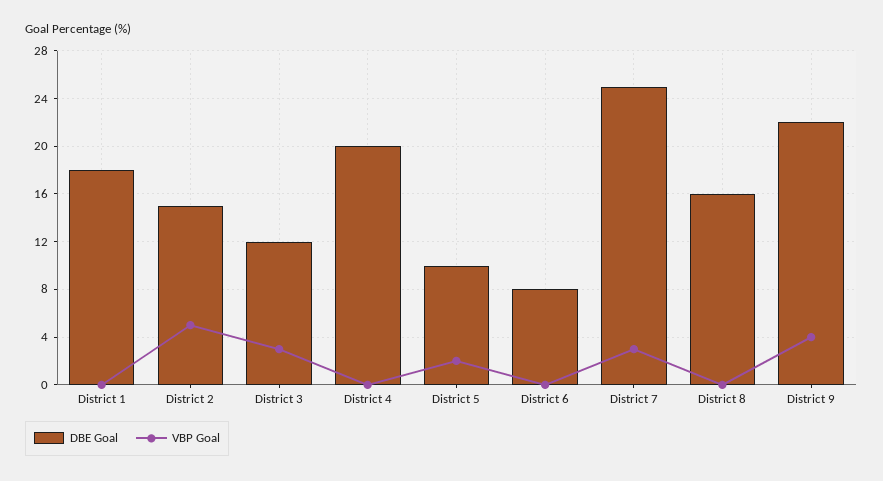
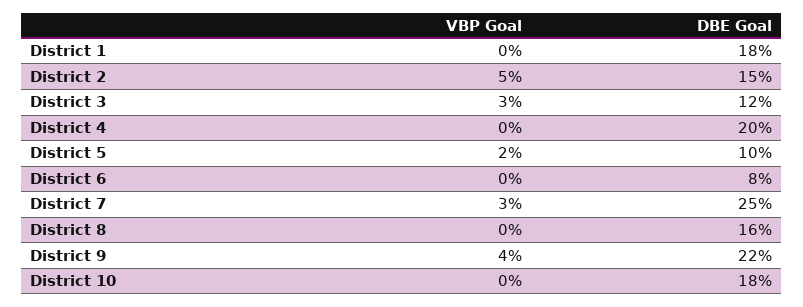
VBP Goal, District 10: none -> 0
DBE Goal, District 10: none -> 18

